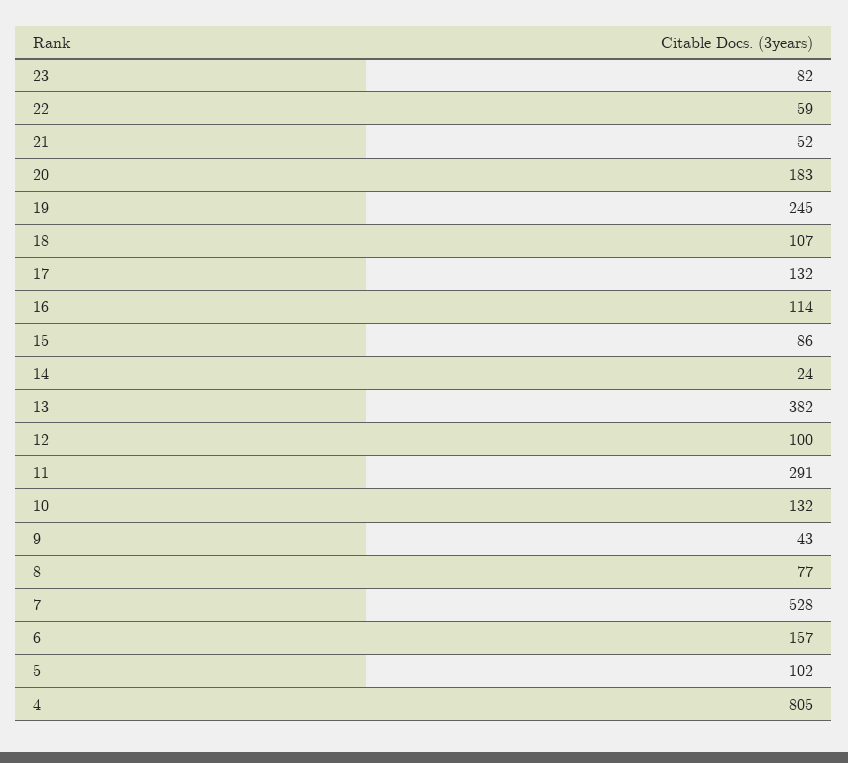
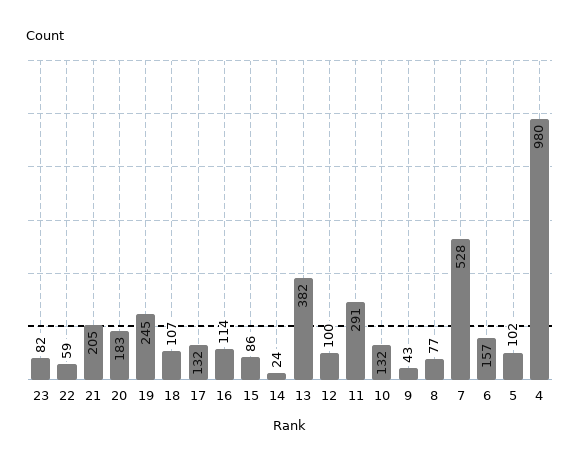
21: 52 -> 205
4: 805 -> 980

